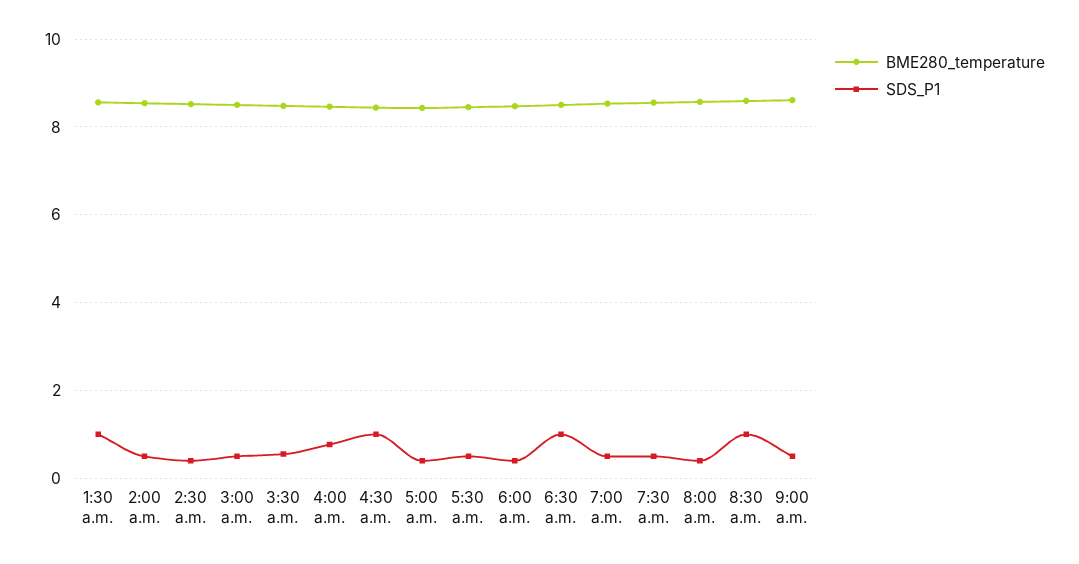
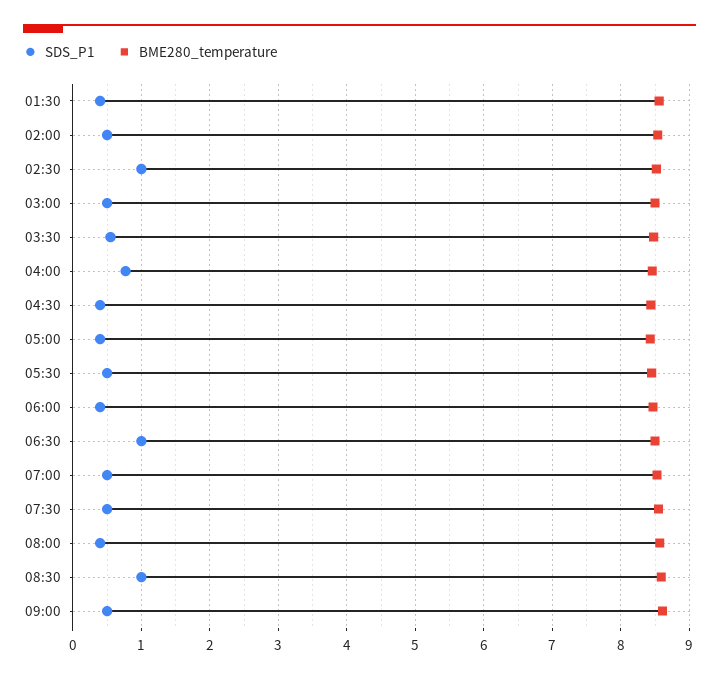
SDS_P1, 1:30 a.m.: 1 -> 0.4
SDS_P1, 2:30 a.m.: 0.4 -> 1
SDS_P1, 4:30 a.m.: 1 -> 0.4

